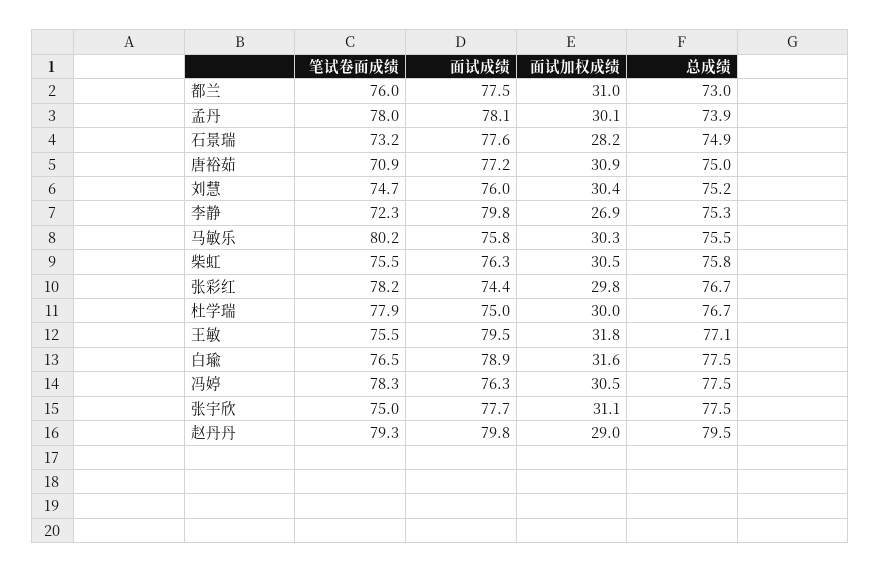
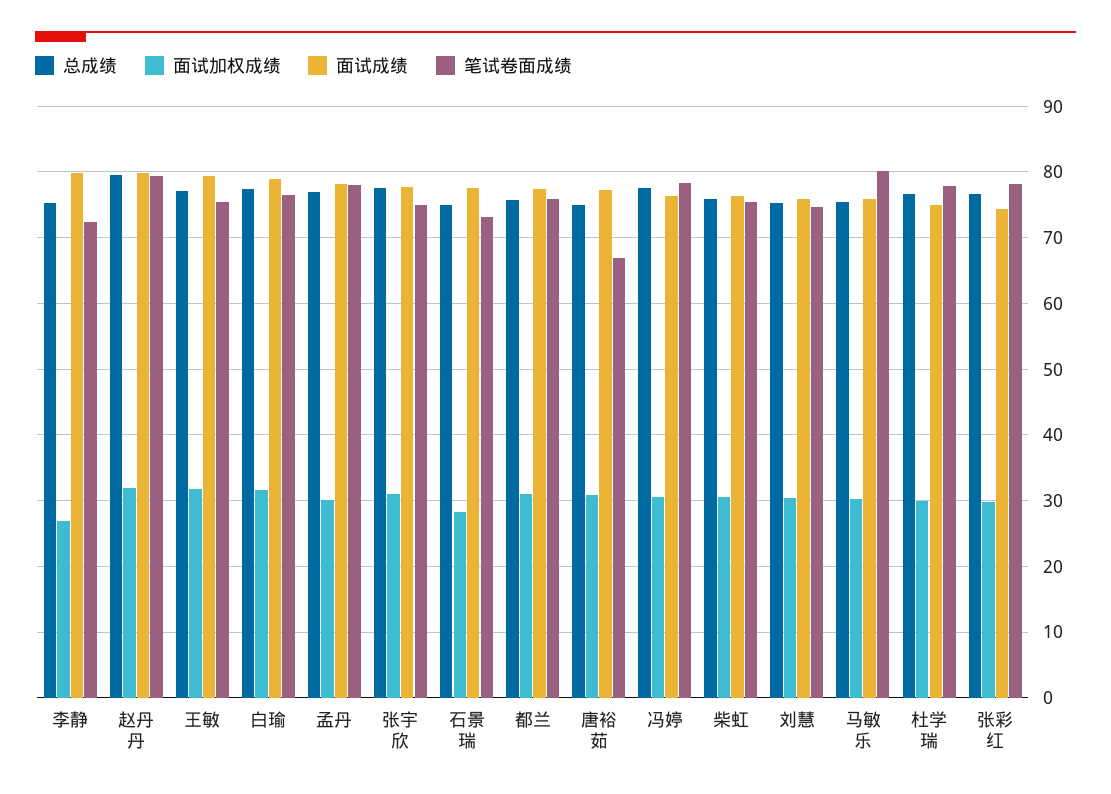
总成绩, 都兰: 73 -> 76
总成绩, 孟丹: 73.9 -> 77
笔试卷面成绩, 唐裕茹: 70.9 -> 67
面试加权成绩, 赵丹丹: 29 -> 32

